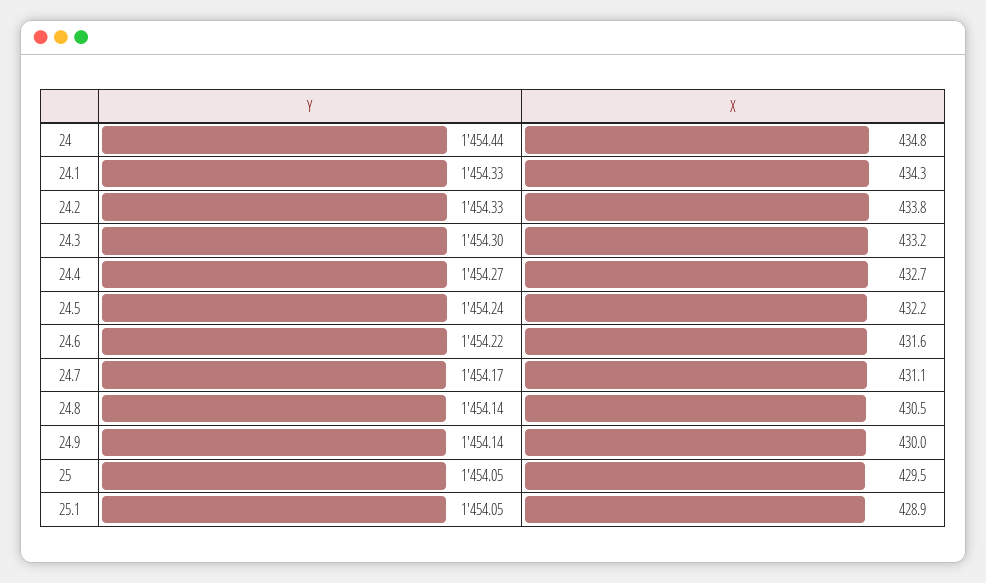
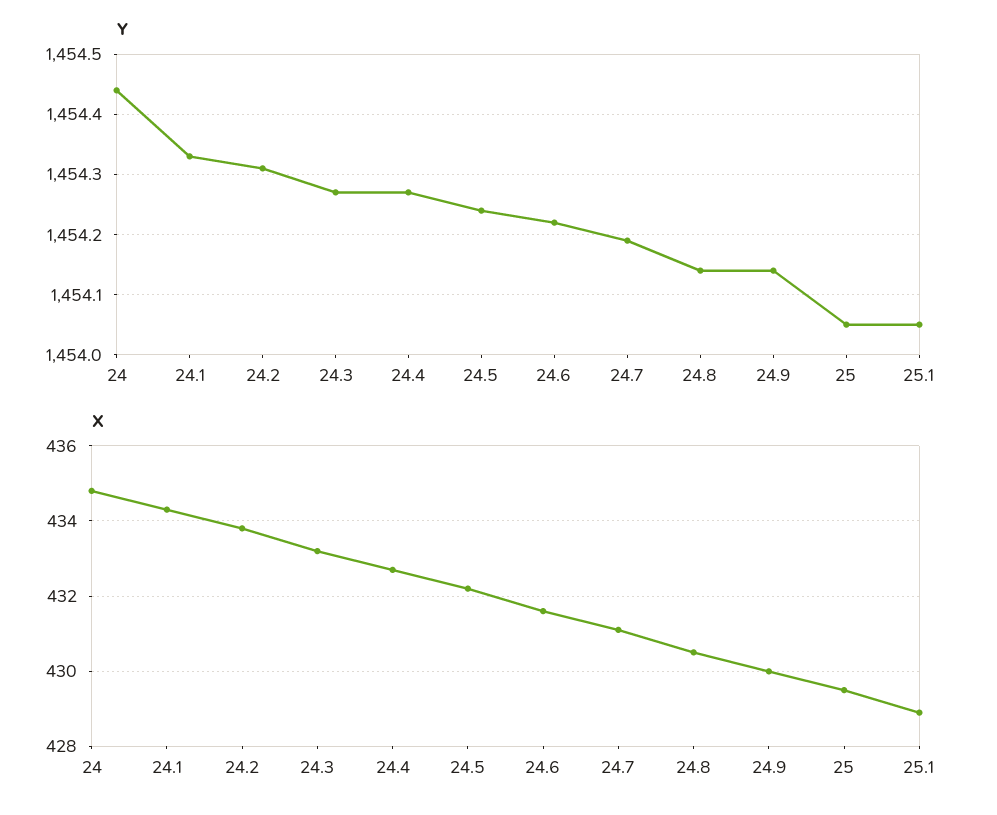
Y, 24.2: 1454.33 -> 1454.31
Y, 24.3: 1454.3 -> 1454.27
Y, 24.7: 1454.17 -> 1454.19

